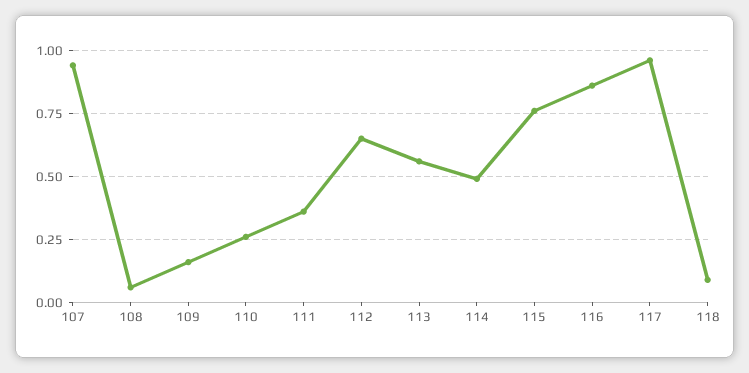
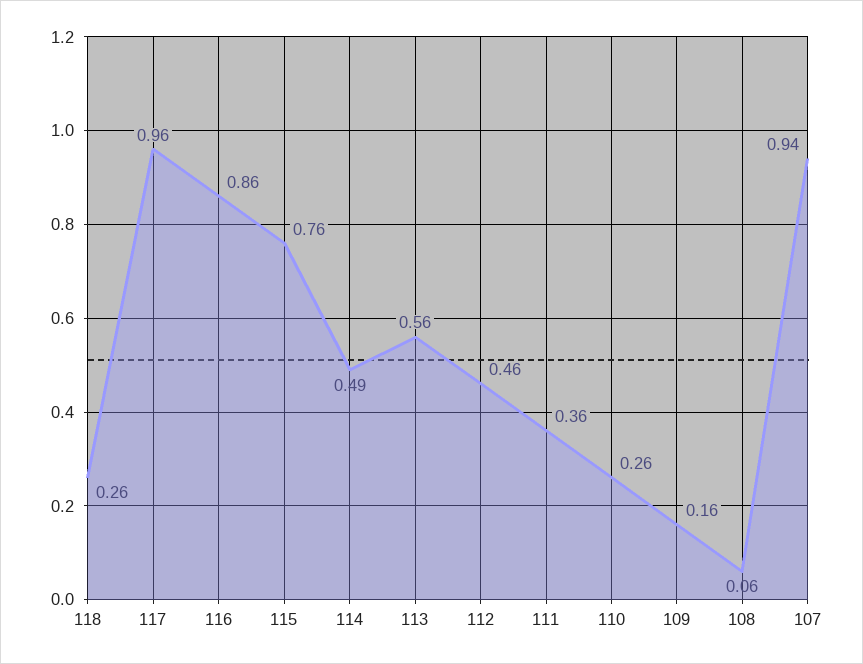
112: 0.65 -> 0.46
118: 0.1 -> 0.26

